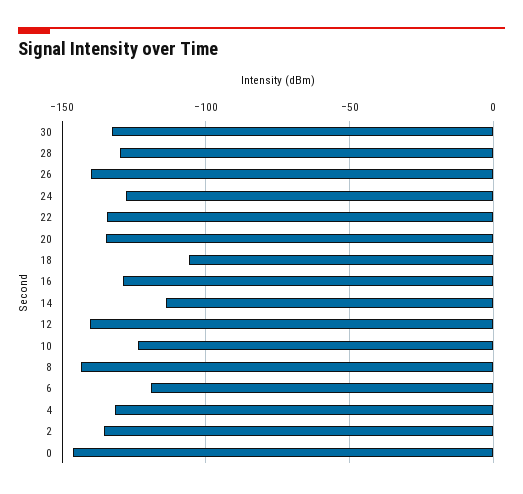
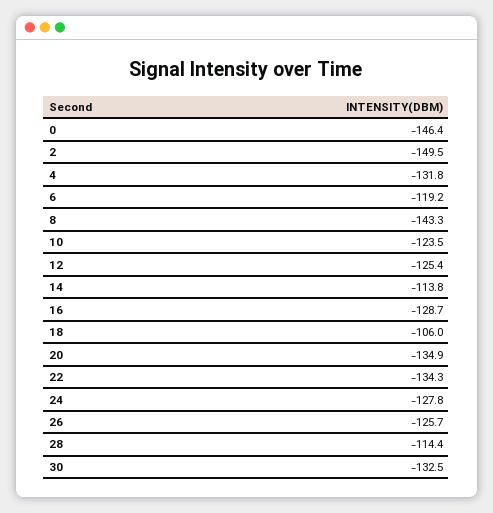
28: -130 -> -114.4
26: -140 -> -125.7
12: -140 -> -125.4
2: -135 -> -149.5

